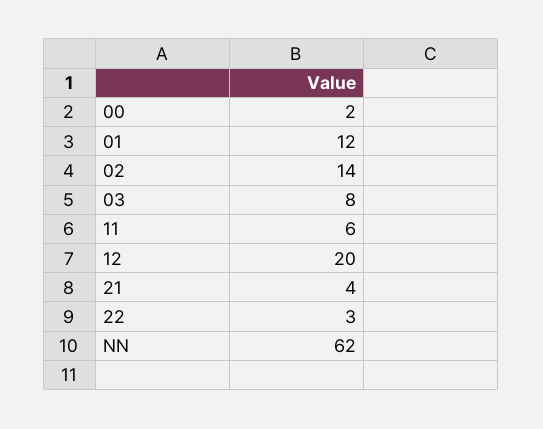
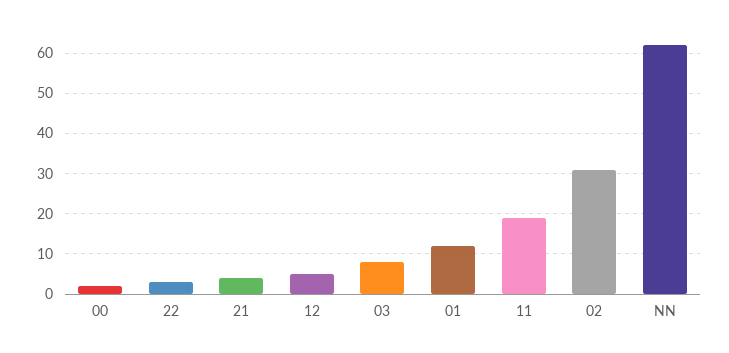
02: 14 -> 30
11: 6 -> 20
12: 20 -> 5

